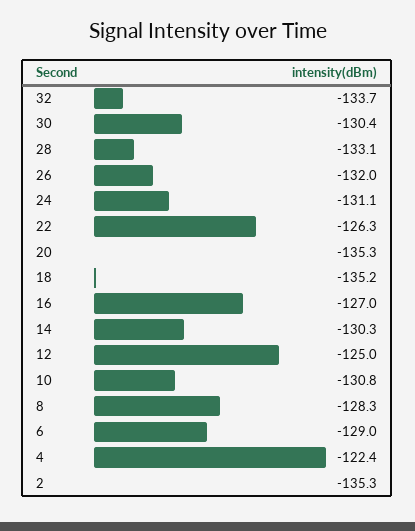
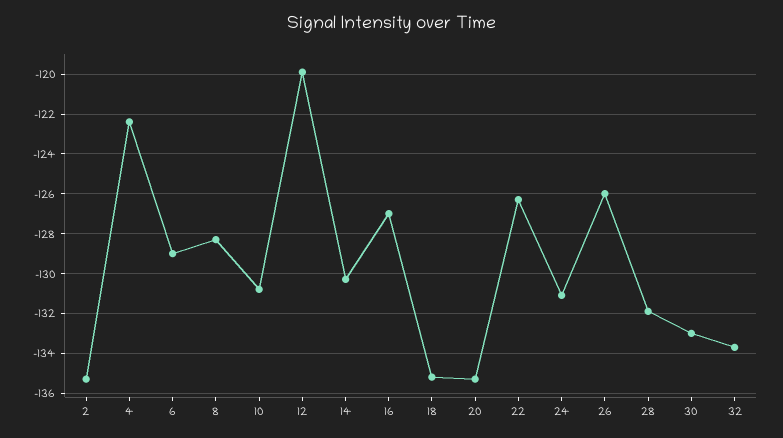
30: -130.4 -> -133
28: -133.1 -> -132
26: -132 -> -126
12: -125 -> -120

